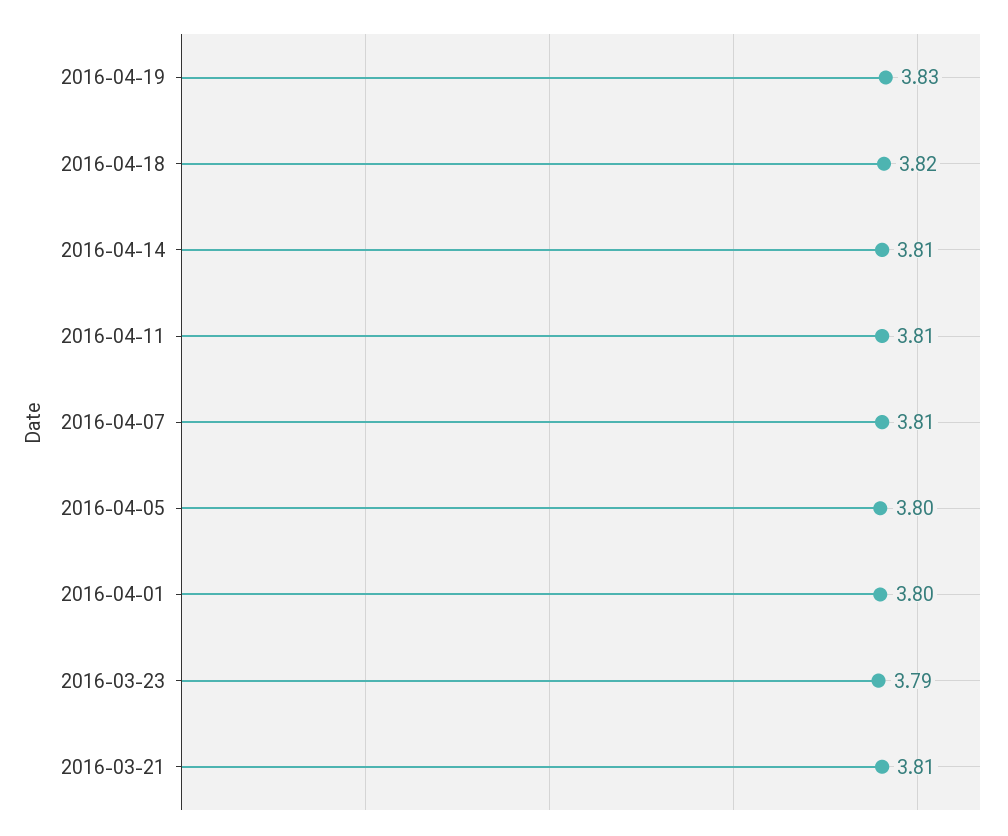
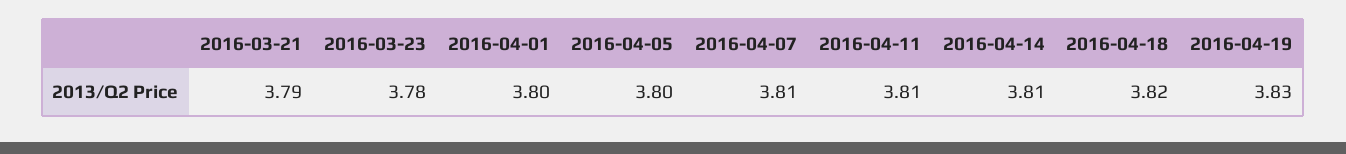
2016-03-23: 3.79 -> 3.78
2016-03-21: 3.81 -> 3.79

